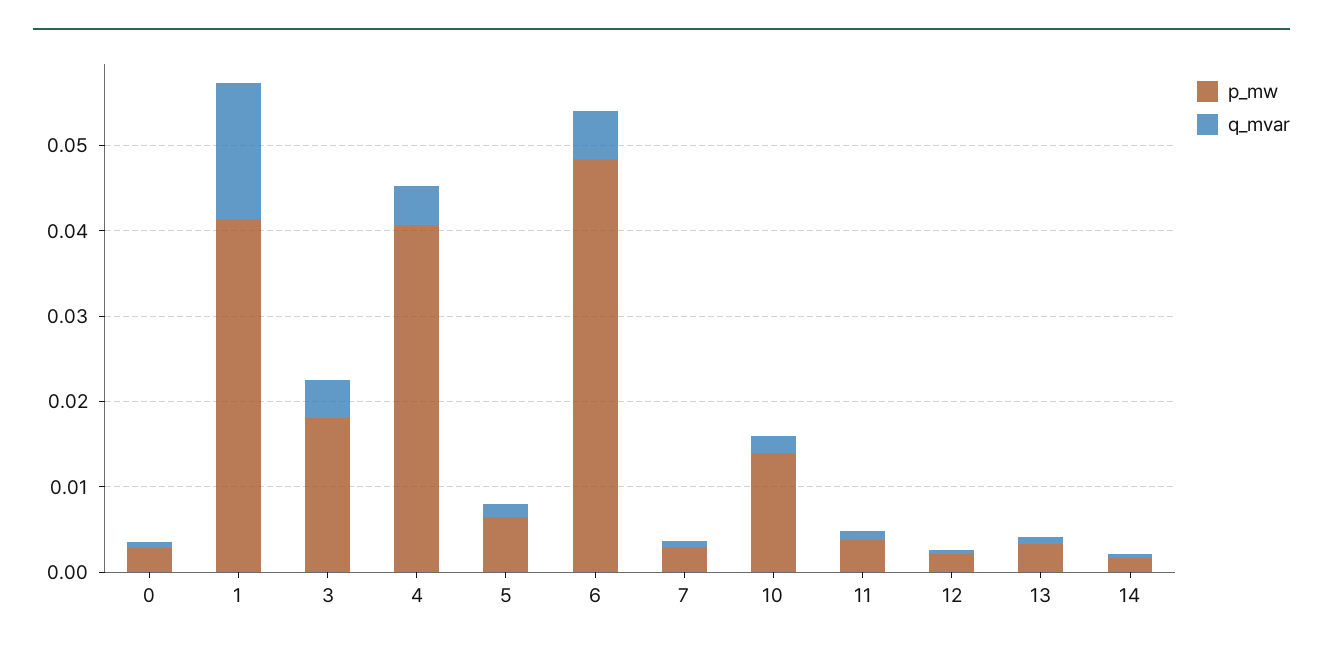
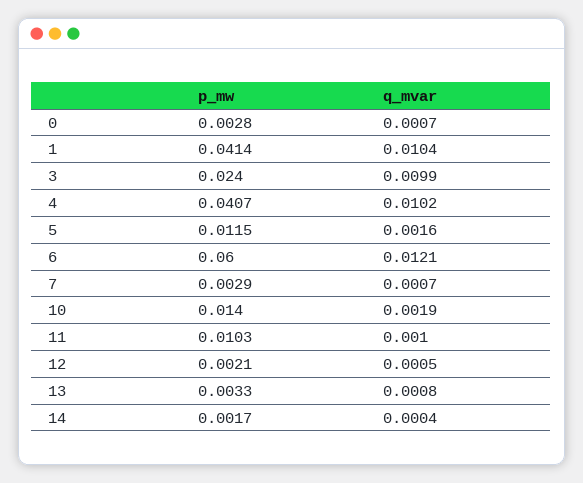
q_mvar, 1: 0.016 -> 0.0104
p_mw, 3: 0.018 -> 0.024
q_mvar, 3: 0.004 -> 0.0099
q_mvar, 4: 0.004 -> 0.0102
p_mw, 5: 0.006 -> 0.0115
p_mw, 6: 0.048 -> 0.06
q_mvar, 6: 0.006 -> 0.0121
p_mw, 11: 0.004 -> 0.0103

